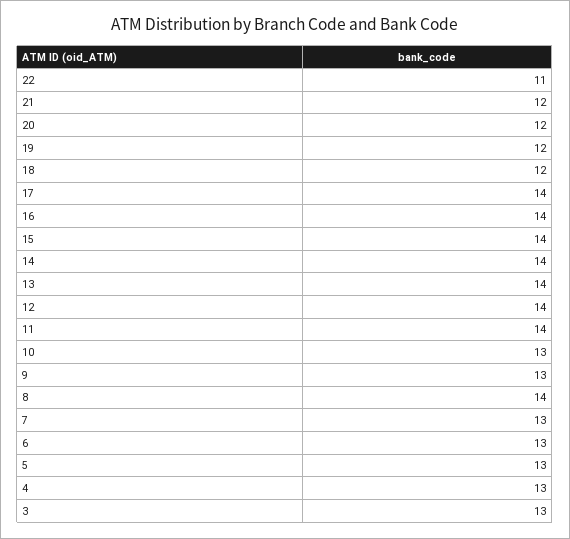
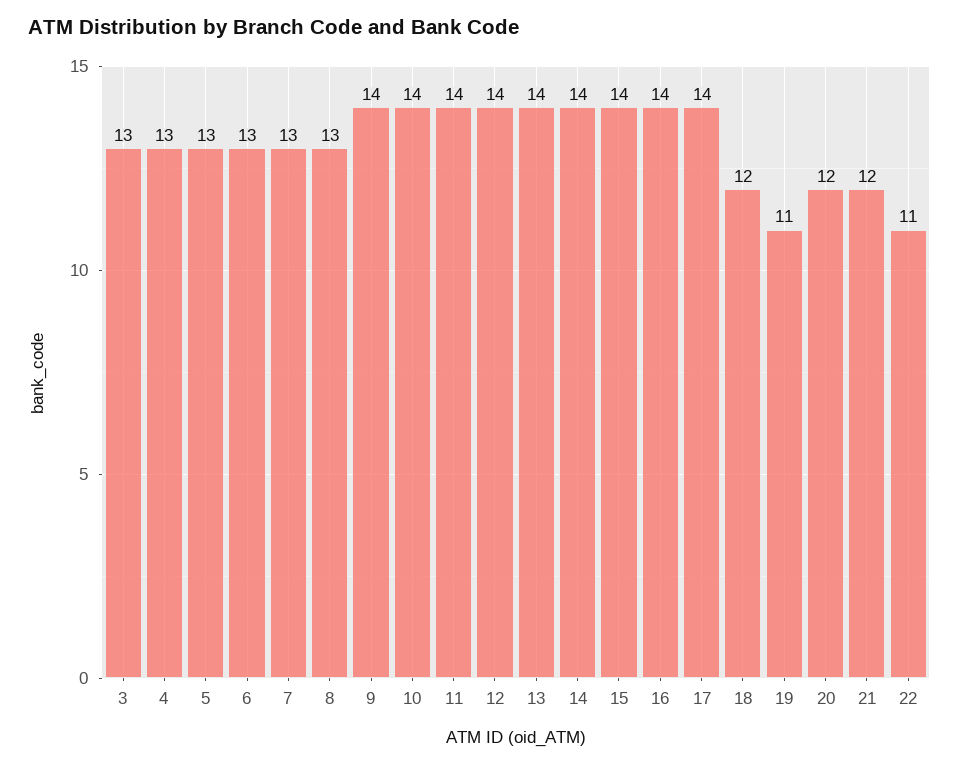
19: 12 -> 11
10: 13 -> 14
9: 13 -> 14
8: 14 -> 13

